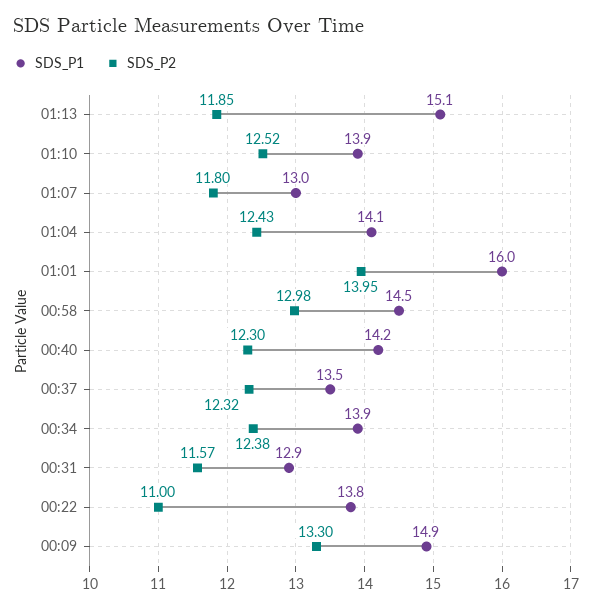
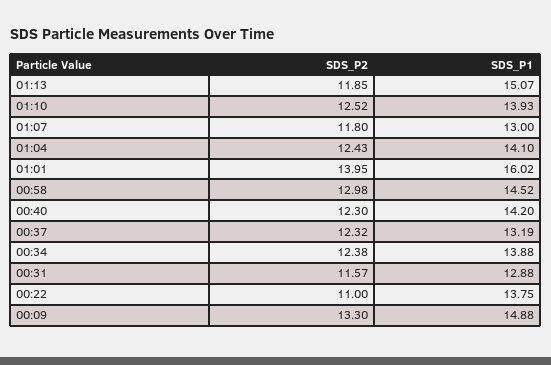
SDS_P1, 00:37: 13.5 -> 13.19

